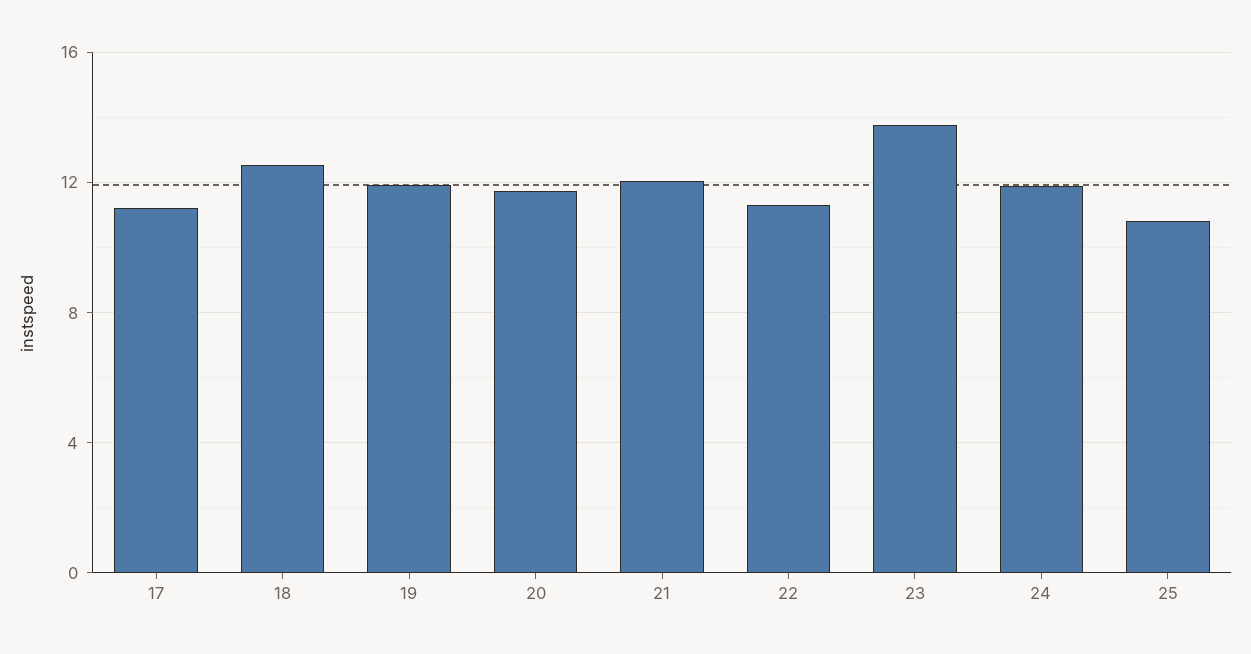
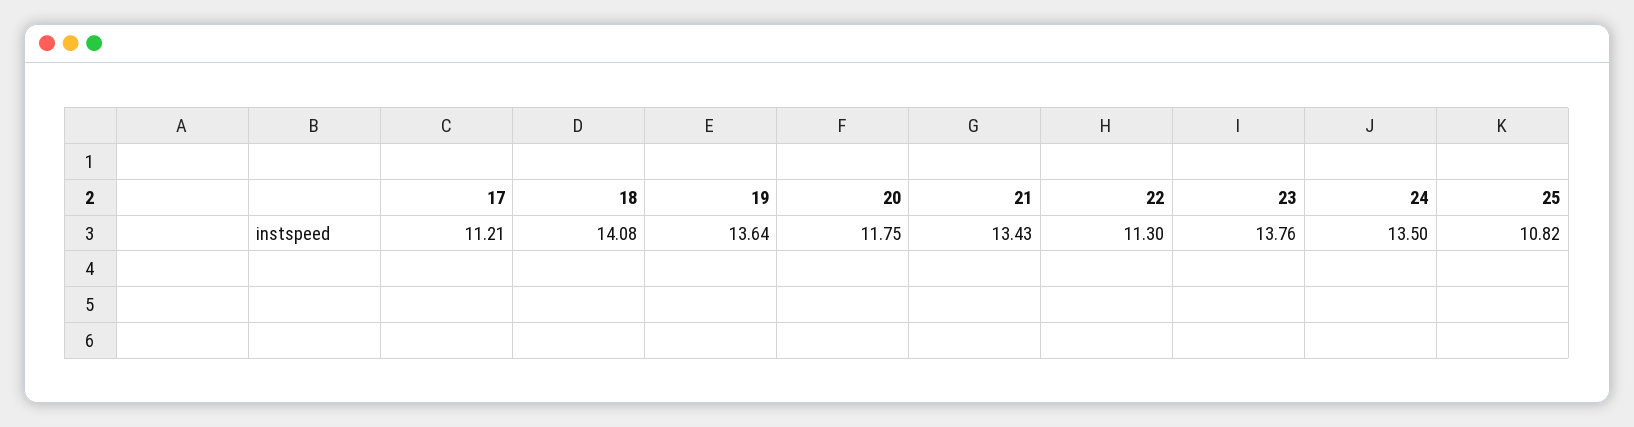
18: 12.5 -> 14.08
19: 12 -> 13.64
21: 12 -> 13.43
24: 12 -> 13.5

